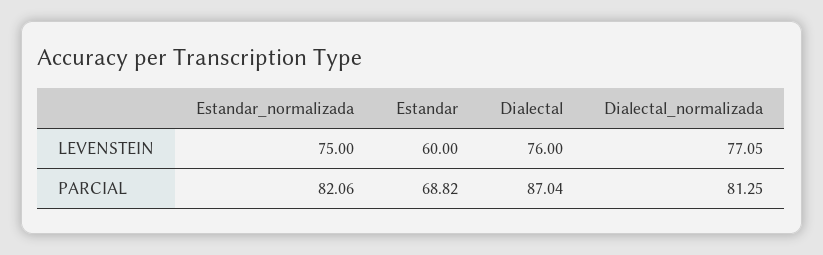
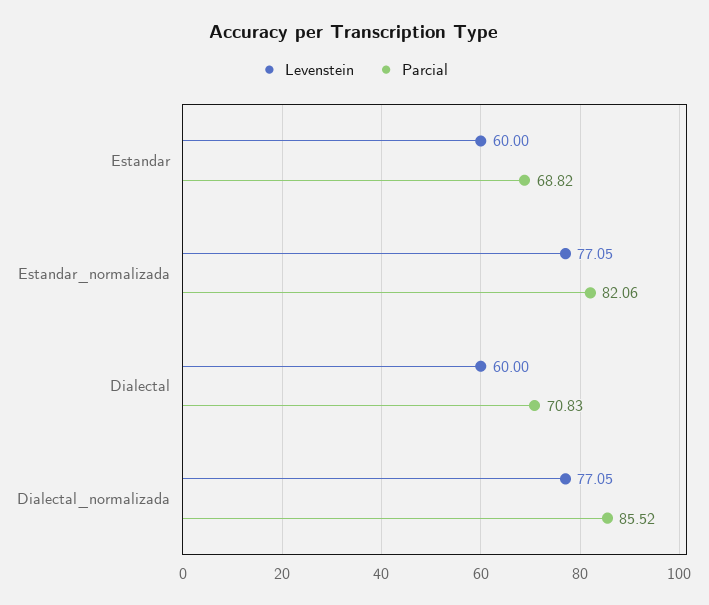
LEVENSTEIN, Estandar_normalizada: 75 -> 77.05
LEVENSTEIN, Dialectal: 76 -> 60
PARCIAL, Dialectal: 87.04 -> 70.83
PARCIAL, Dialectal_normalizada: 81.25 -> 85.52

